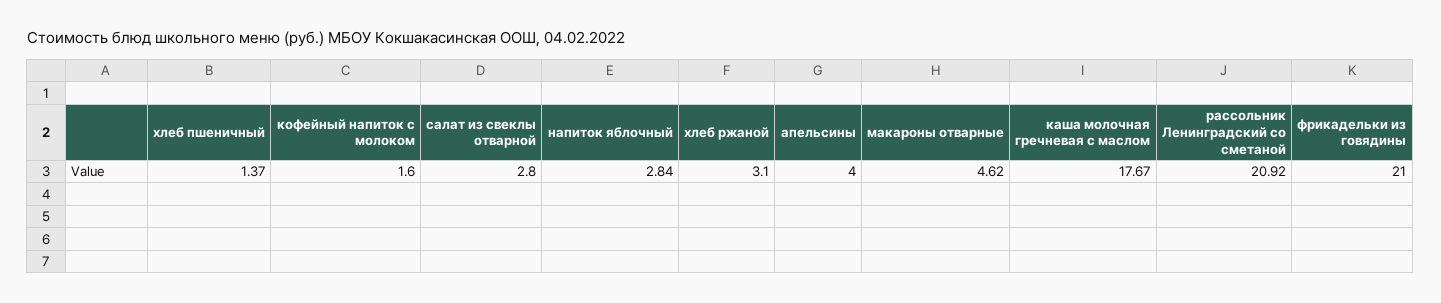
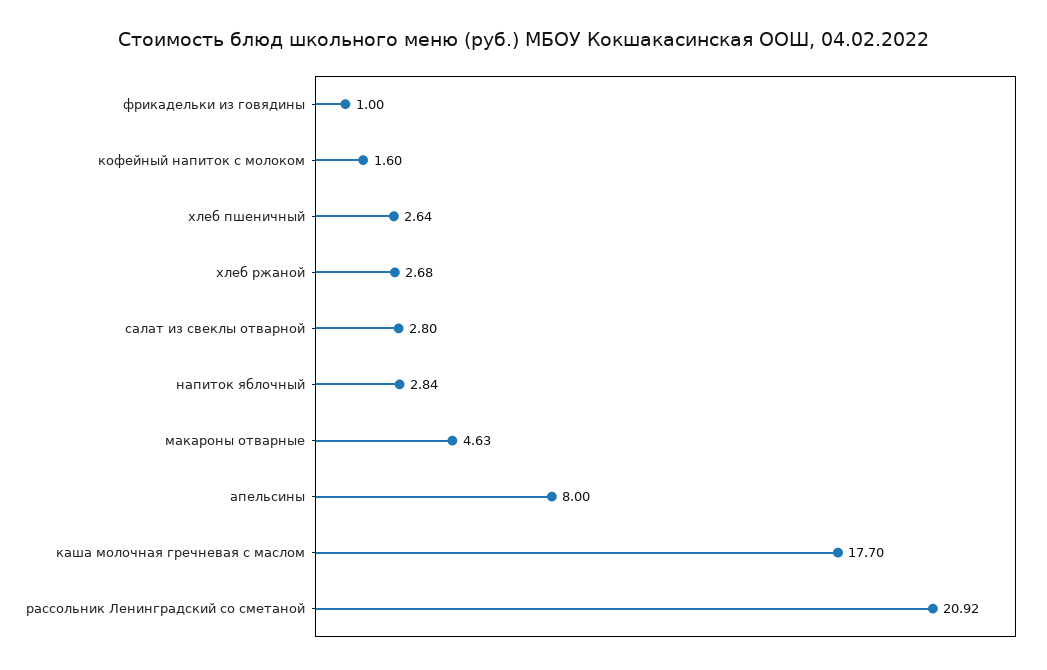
хлеб пшеничный: 1.37 -> 2.64
хлеб ржаной: 3.1 -> 2.68
апельсины: 4 -> 8
макароны отварные: 4.62 -> 4.63
каша молочная гречневая с маслом: 17.67 -> 17.7
фрикадельки из говядины: 21 -> 1

